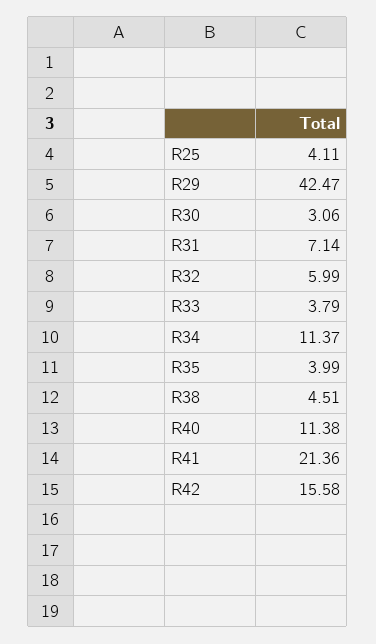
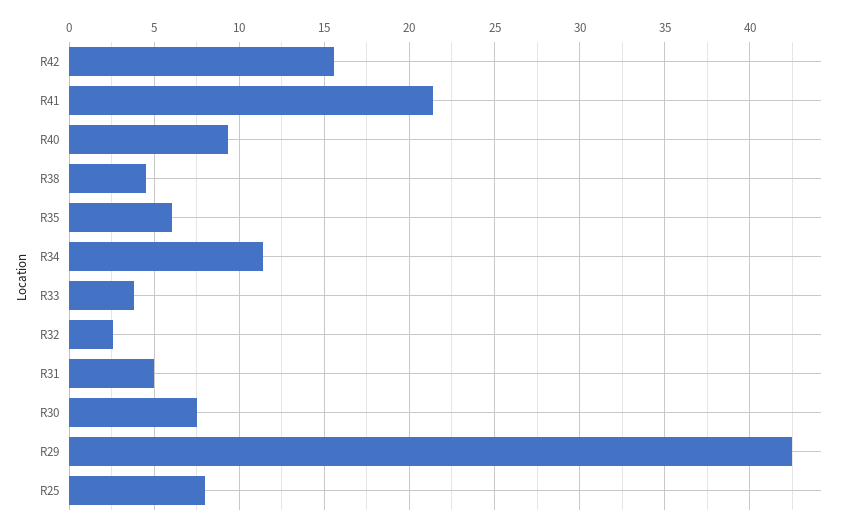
R25: 4.11 -> 8
R30: 3.06 -> 7.5
R31: 7.14 -> 5
R32: 5.99 -> 2.5
R35: 3.99 -> 6
R40: 11.38 -> 9.5

